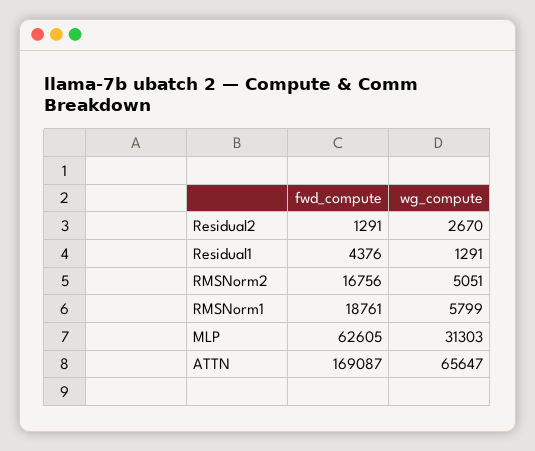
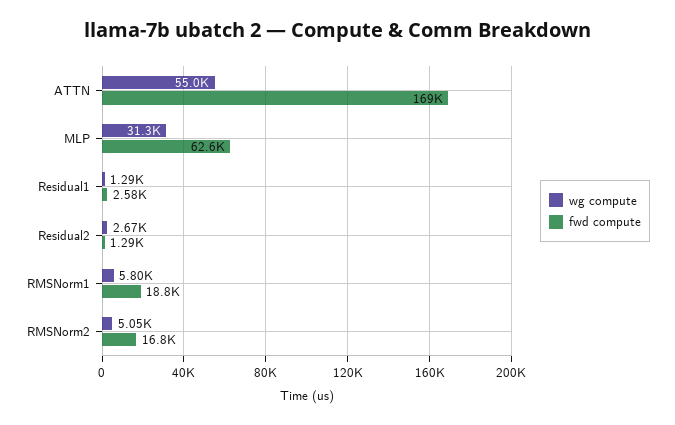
fwd_compute, Residual1: 4376 -> 2580
wg_compute, ATTN: 65647 -> 55000

